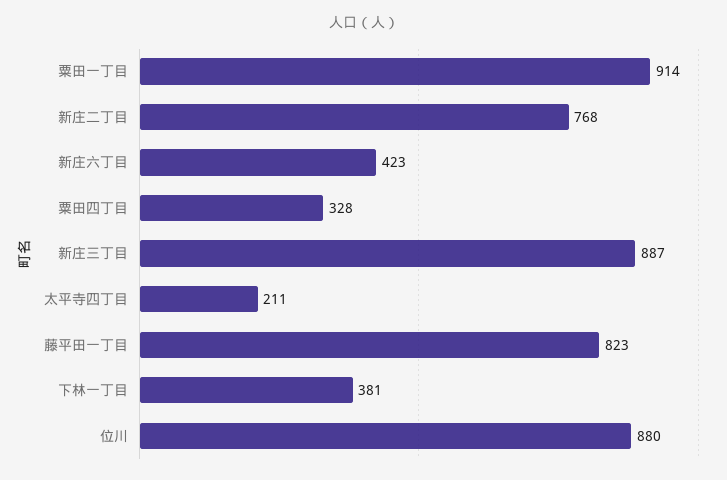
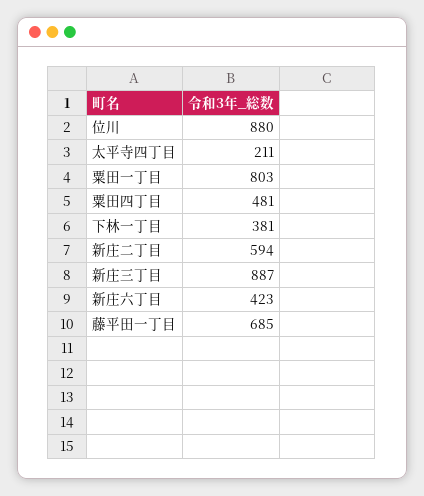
粟田一丁目: 914 -> 803
新庄二丁目: 768 -> 594
粟田四丁目: 328 -> 481
藤平田一丁目: 823 -> 685

